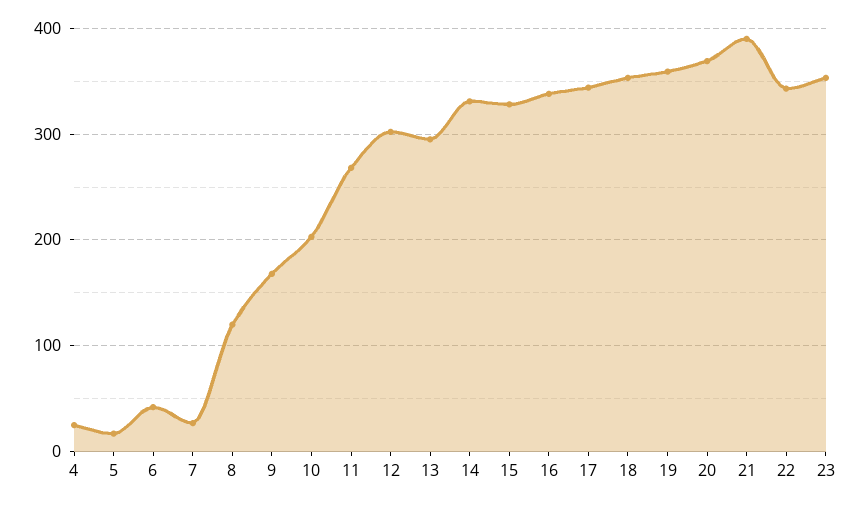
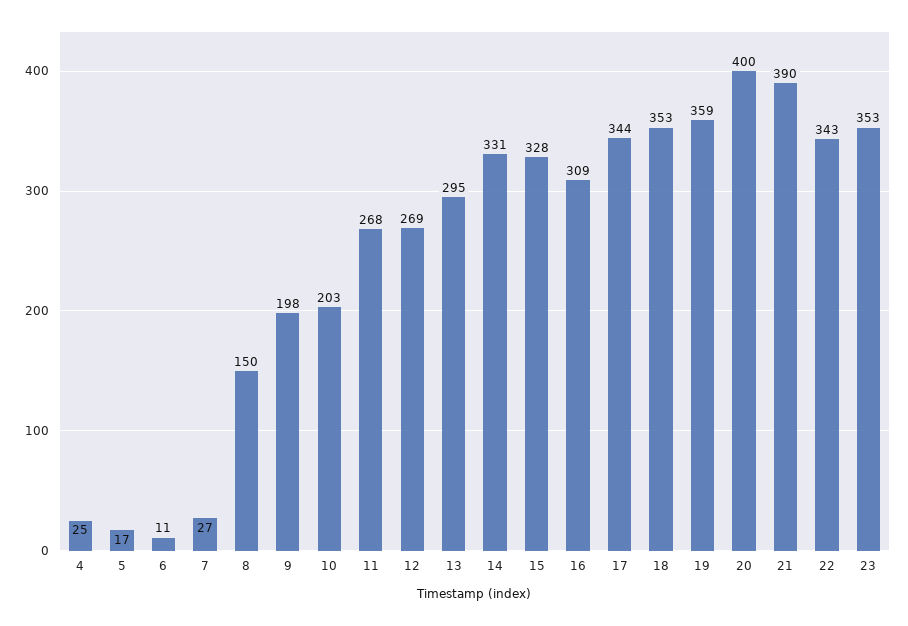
6: 40 -> 11
8: 120 -> 150
9: 170 -> 198
12: 300 -> 269
16: 340 -> 309
20: 370 -> 400

